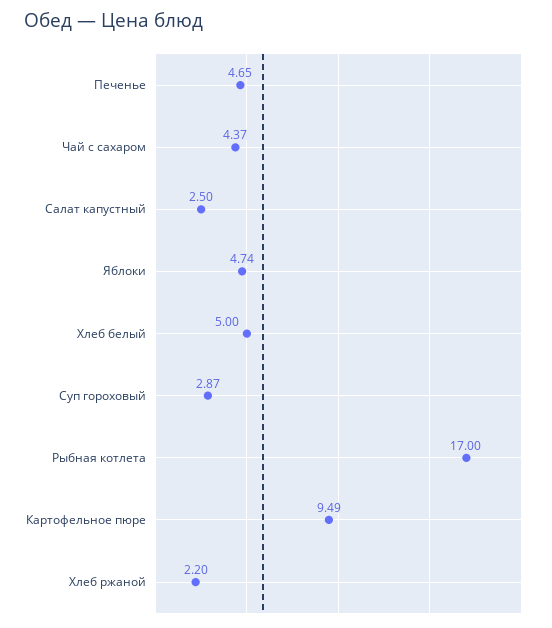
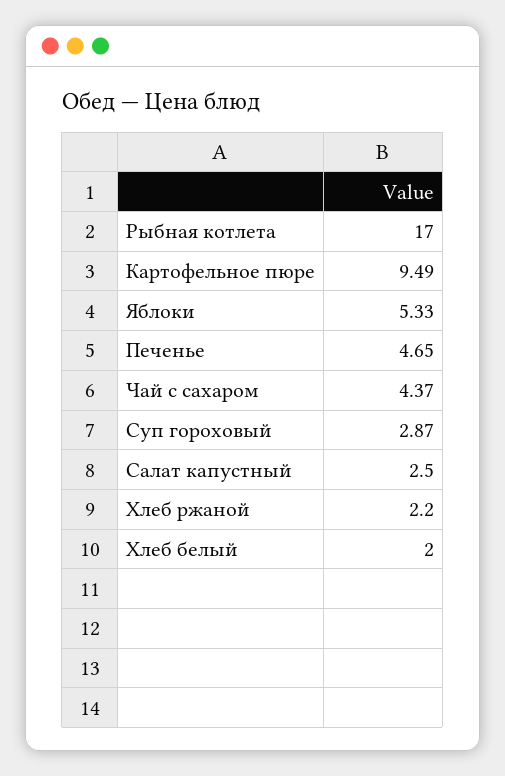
Яблоки: 4.74 -> 5.33
Хлеб белый: 5 -> 2

